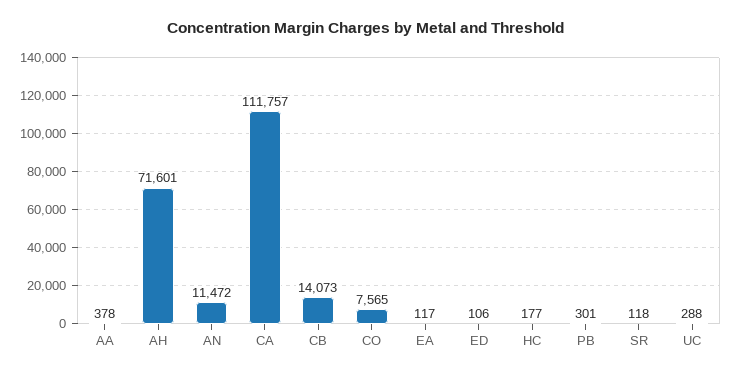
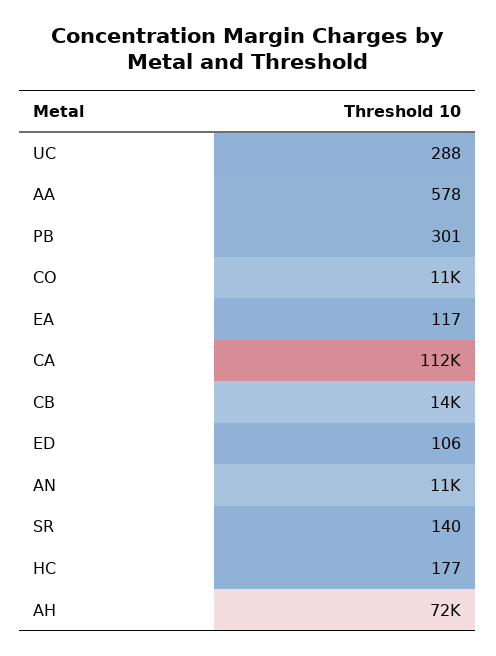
AA: 378 -> 578
CO: 7565 -> 11000
SR: 118 -> 140

